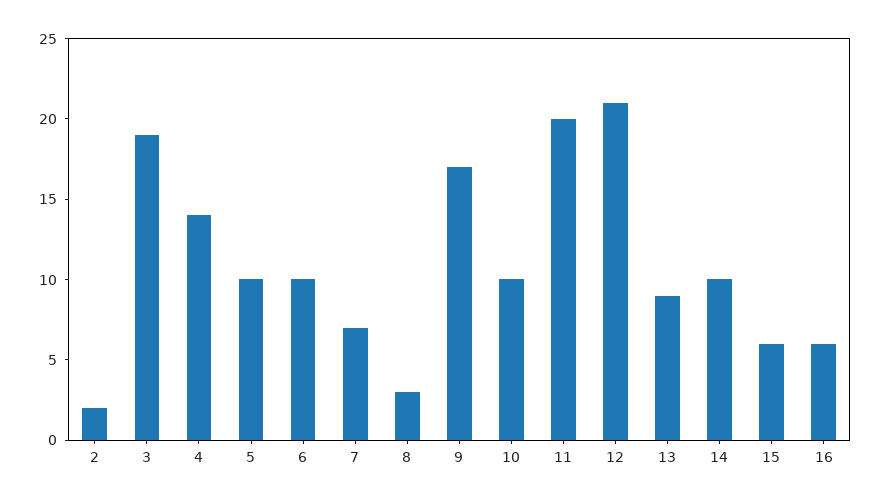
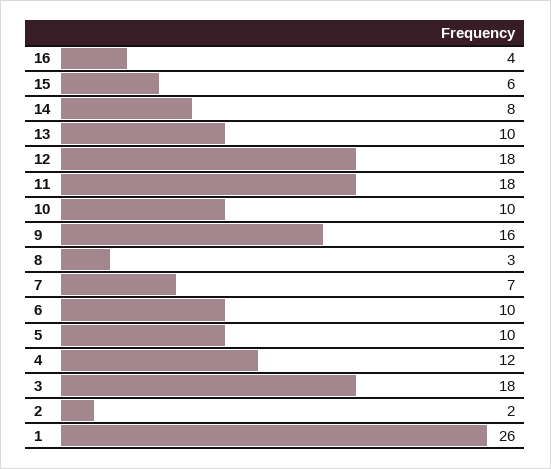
3: 19 -> 18
4: 14 -> 12
9: 17 -> 16
11: 20 -> 18
12: 21 -> 18
13: 9 -> 10
14: 10 -> 8
16: 6 -> 4
1: none -> 26

